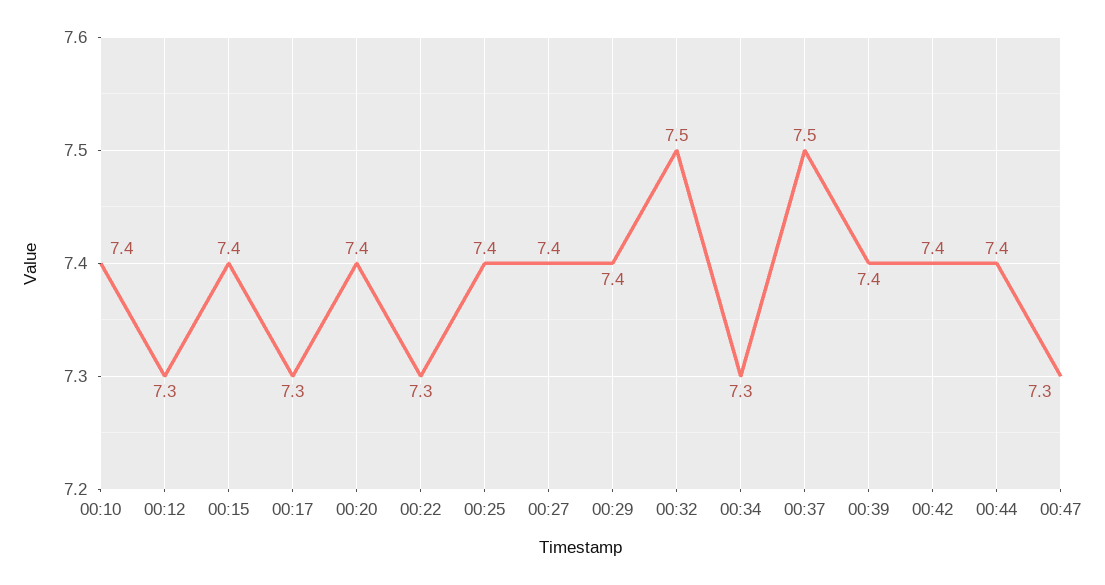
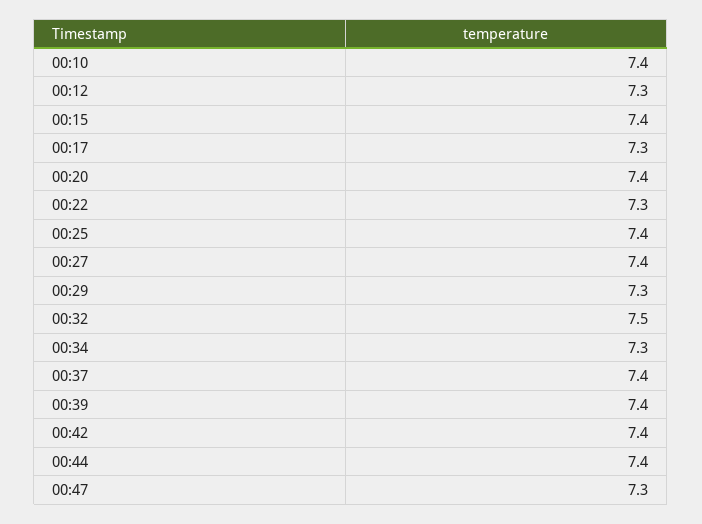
00:29: 7.4 -> 7.3
00:37: 7.5 -> 7.4

